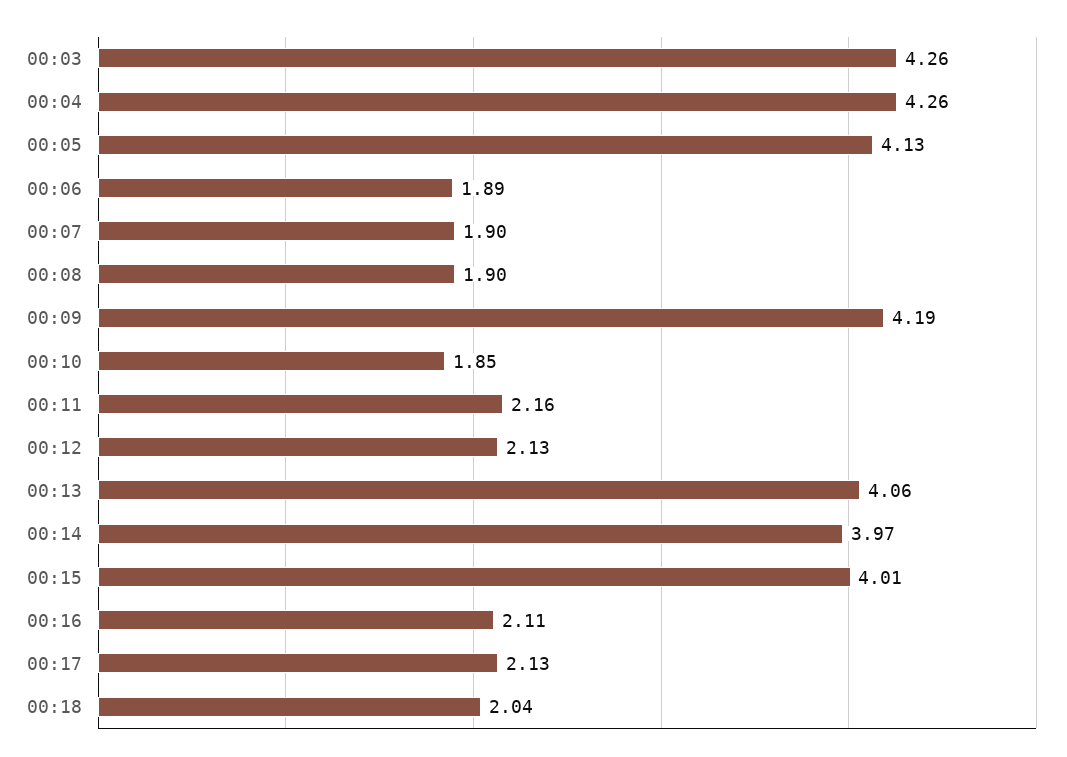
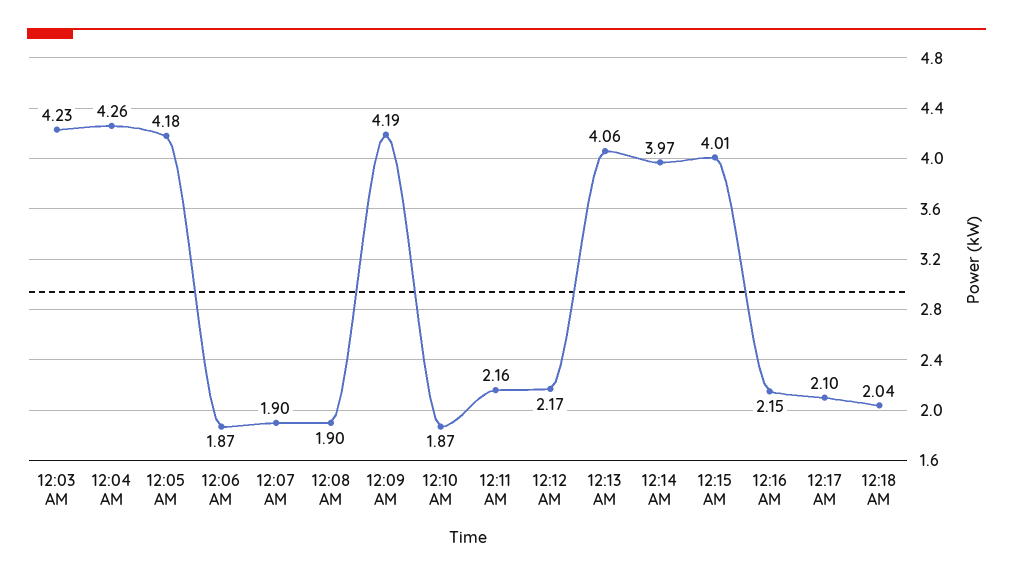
00:03: 4.26 -> 4.23
00:05: 4.13 -> 4.18
00:06: 1.89 -> 1.87
00:10: 1.85 -> 1.87
00:12: 2.13 -> 2.17
00:16: 2.11 -> 2.15
00:17: 2.13 -> 2.1

